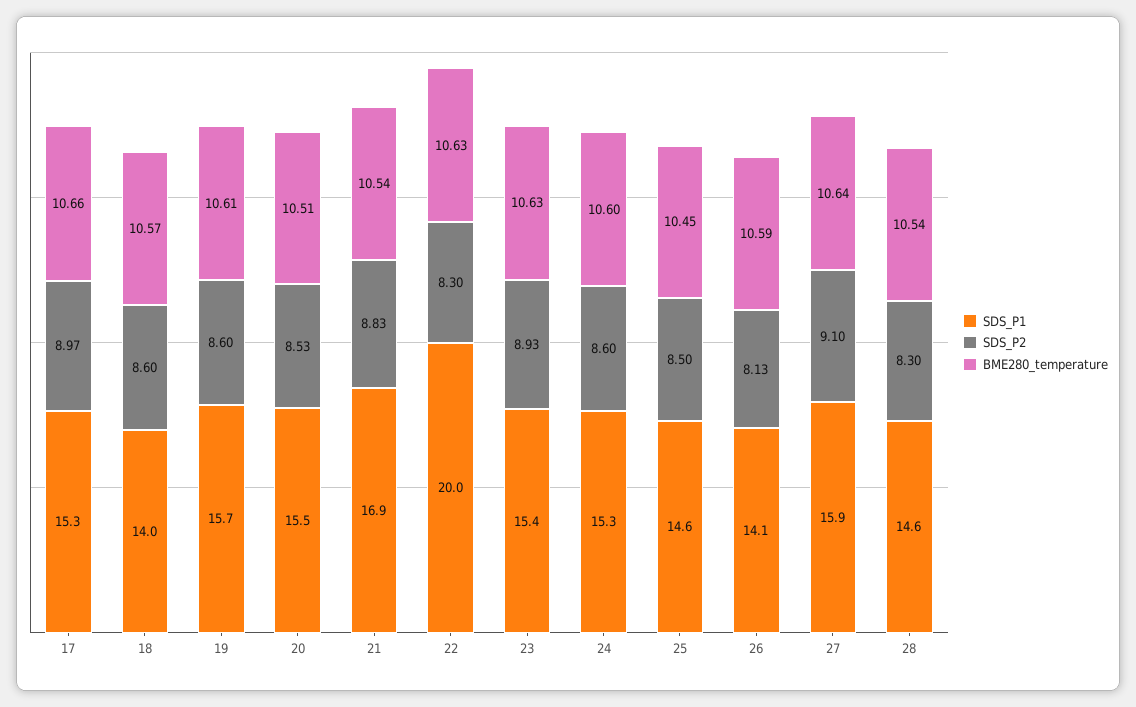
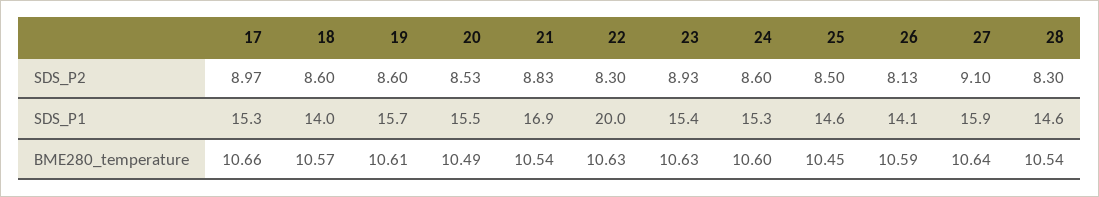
BME280_temperature, 20: 10.51 -> 10.49

